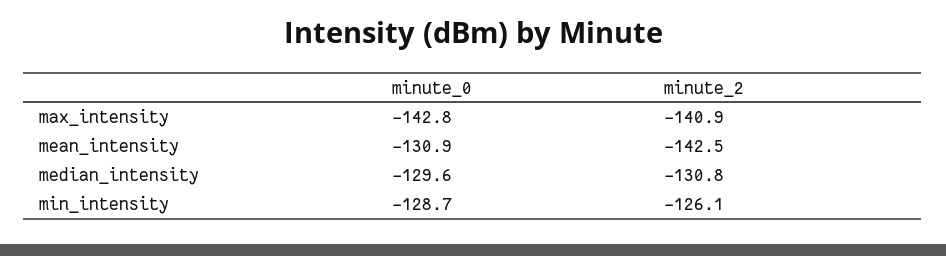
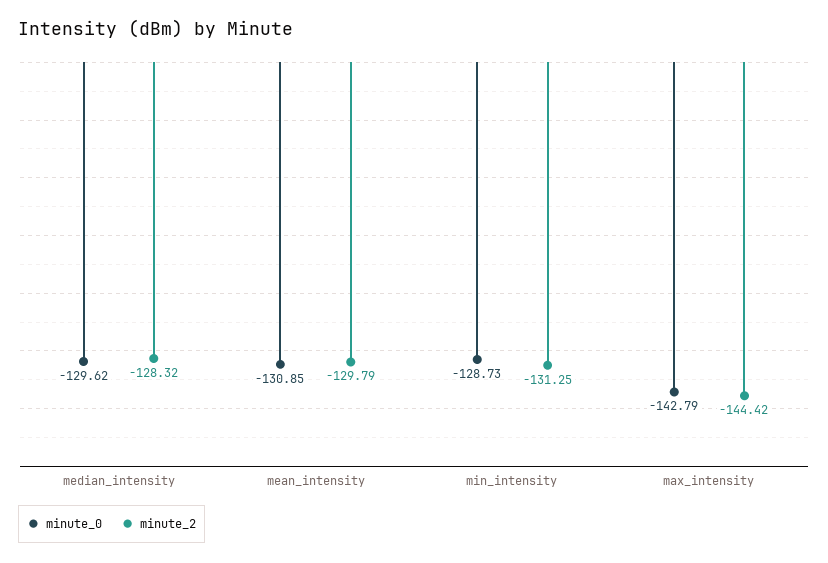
minute_2, max_intensity: -140.9 -> -144.42
minute_2, mean_intensity: -142.5 -> -129.79
minute_2, median_intensity: -130.8 -> -128.32
minute_2, min_intensity: -126.1 -> -131.25

